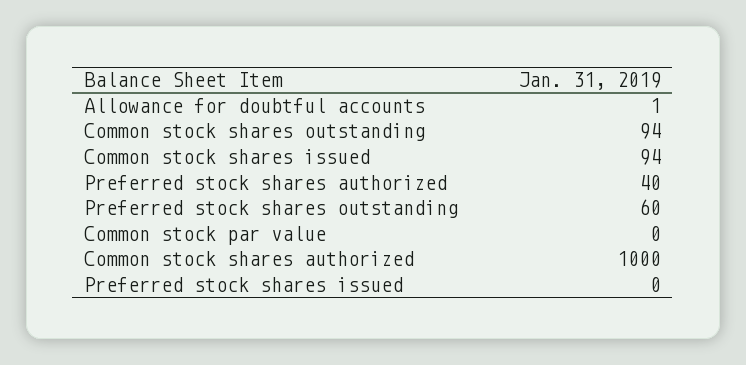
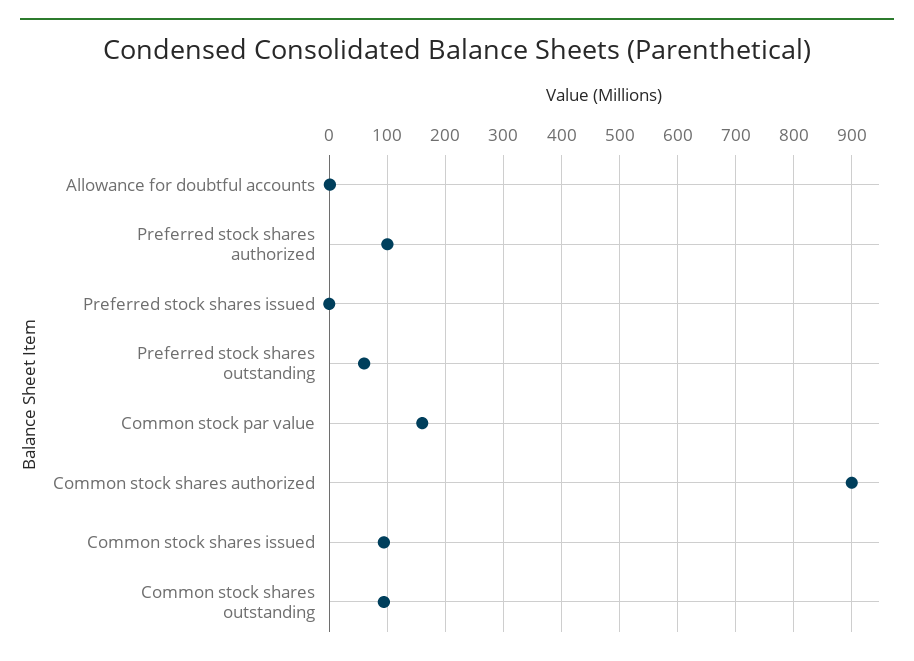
Preferred stock shares authorized: 40 -> 100
Common stock par value: 0 -> 160
Common stock shares authorized: 1000 -> 900

